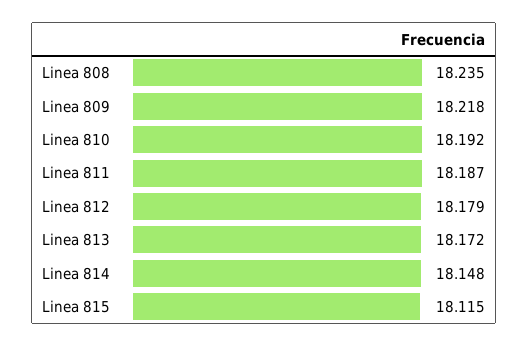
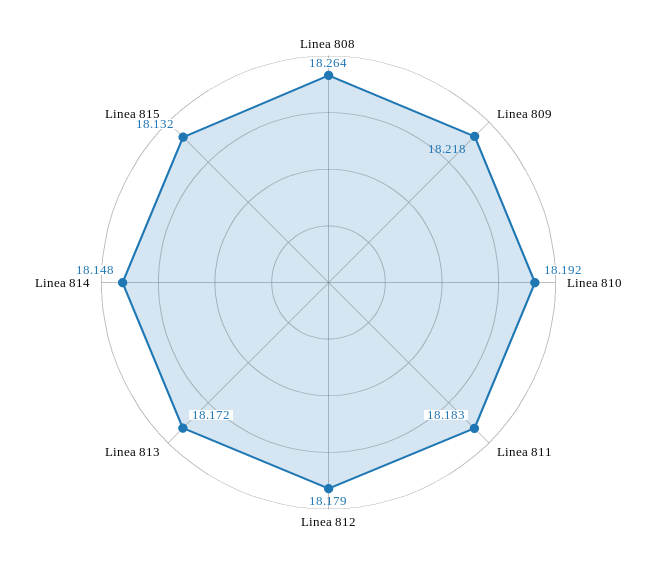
Linea 808: 18.235 -> 18.264
Linea 811: 18.187 -> 18.183
Linea 815: 18.115 -> 18.132

